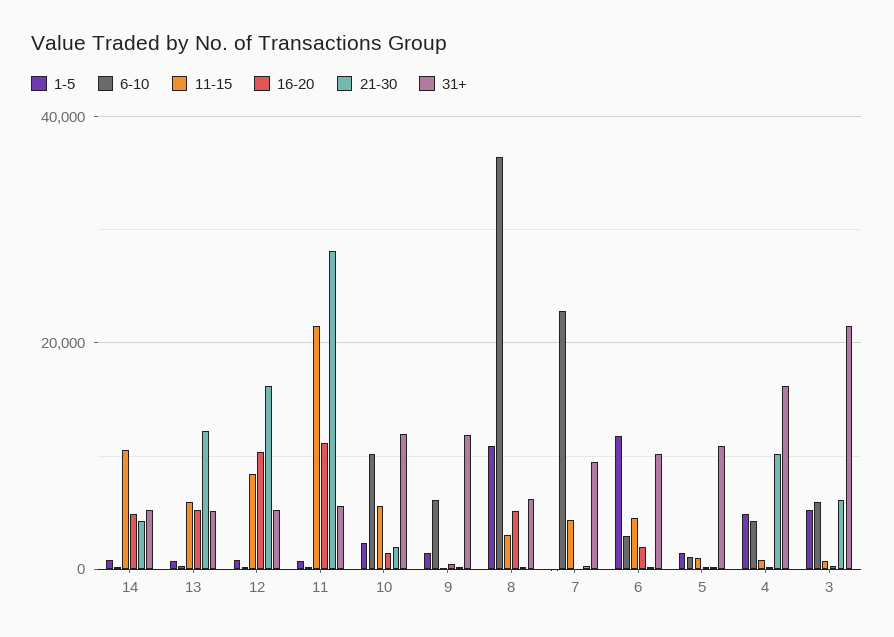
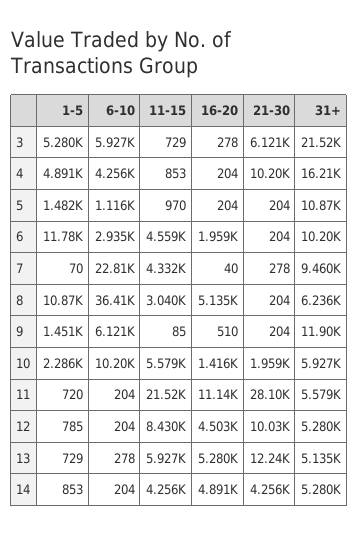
11-15, 14: 10000 -> 4256
16-20, 12: 10000 -> 4503
21-30, 12: 16000 -> 10030
31+, 10: 12000 -> 5927

